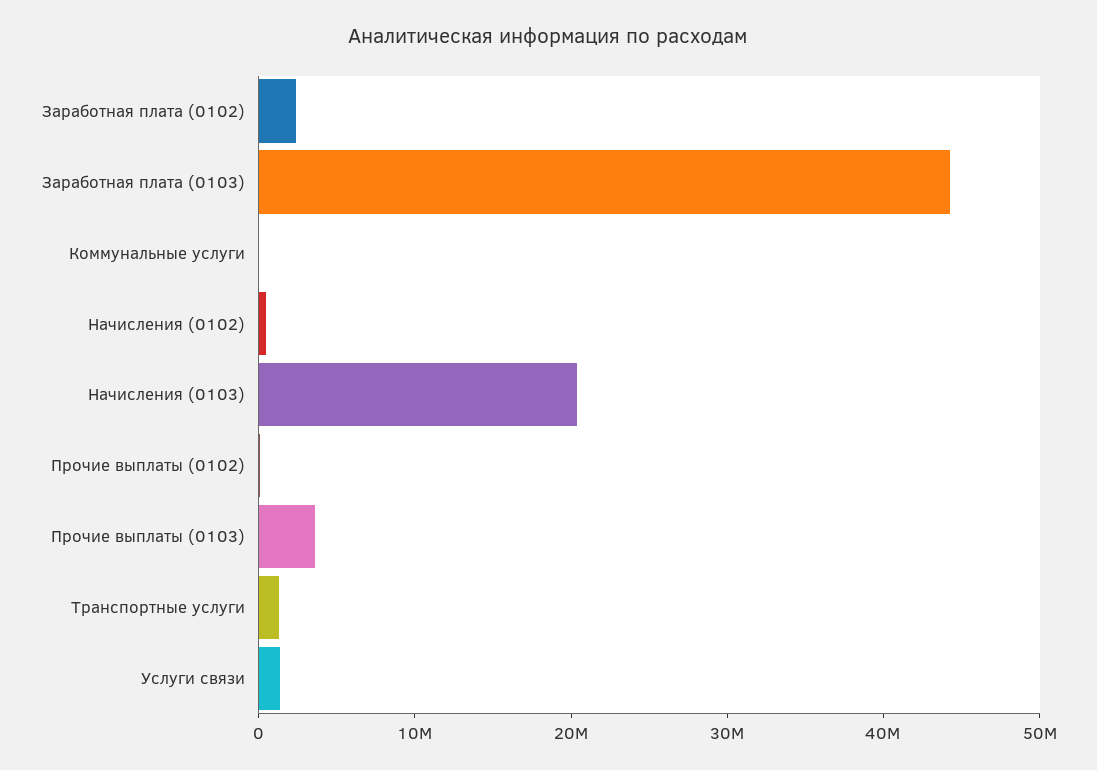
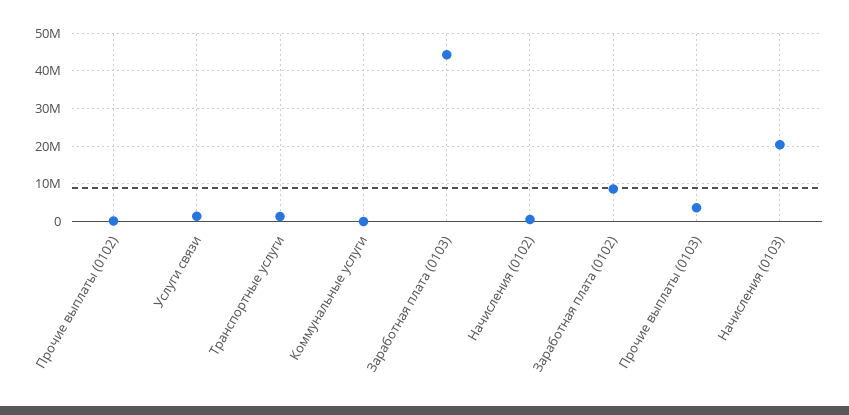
Заработная плата (0102): 2000000 -> 8000000

